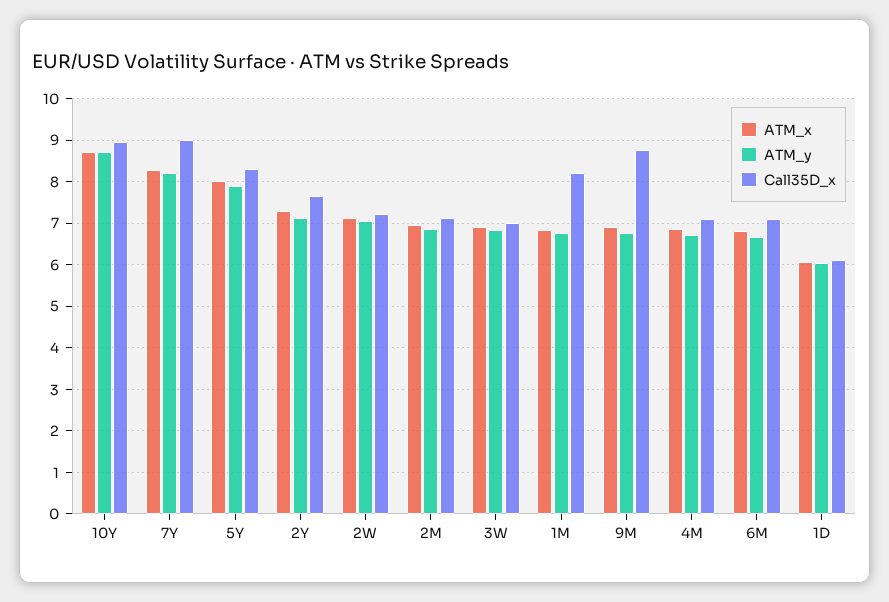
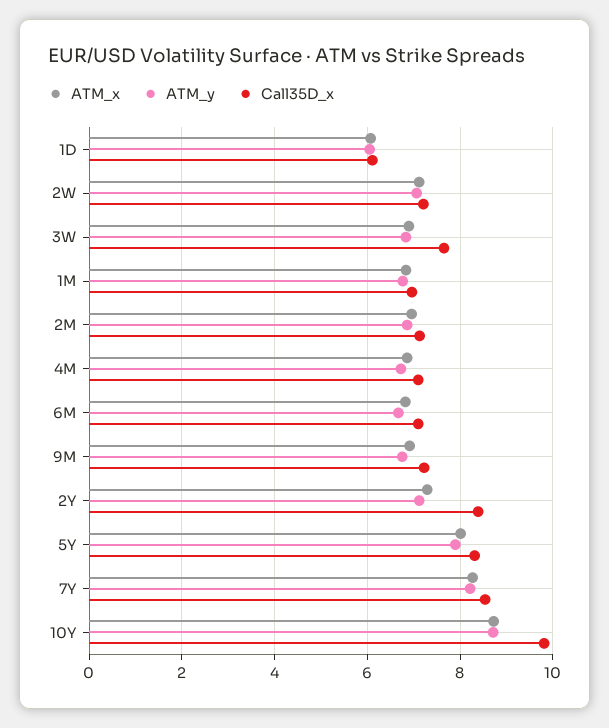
Call35D_x, 10Y: 9 -> 9.8
Call35D_x, 7Y: 9 -> 8.6
Call35D_x, 2Y: 7.6 -> 8.4
Call35D_x, 3W: 7 -> 7.6
Call35D_x, 1M: 8.2 -> 7
Call35D_x, 9M: 8.8 -> 7.2

